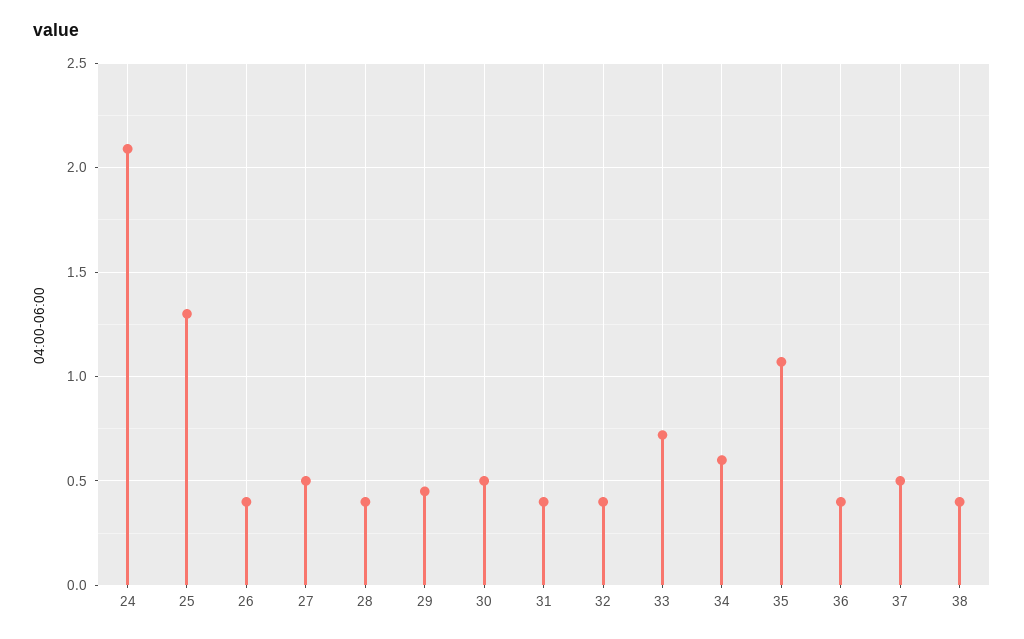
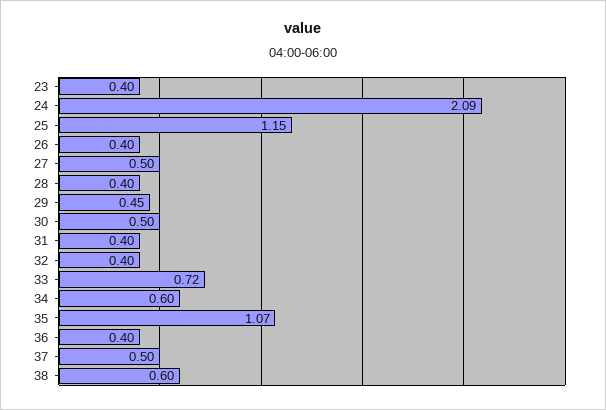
25: 1.3 -> 1.15
38: 0.4 -> 0.6
23: none -> 0.4

